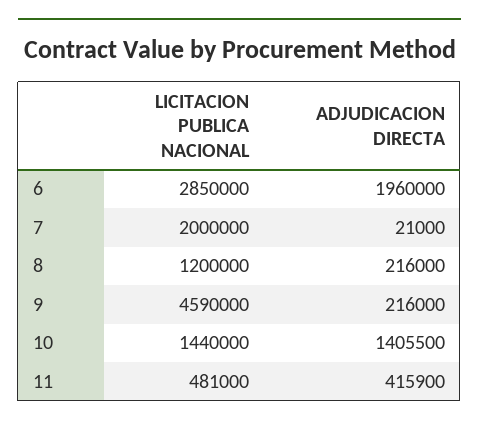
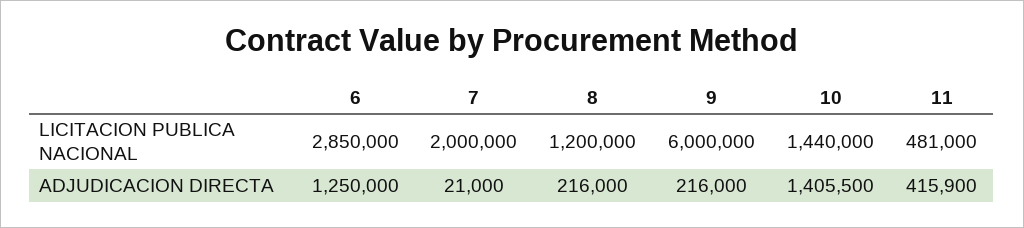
ADJUDICACION DIRECTA, 6: 1960000 -> 1250000
LICITACION PUBLICA NACIONAL, 9: 4590000 -> 6000000

